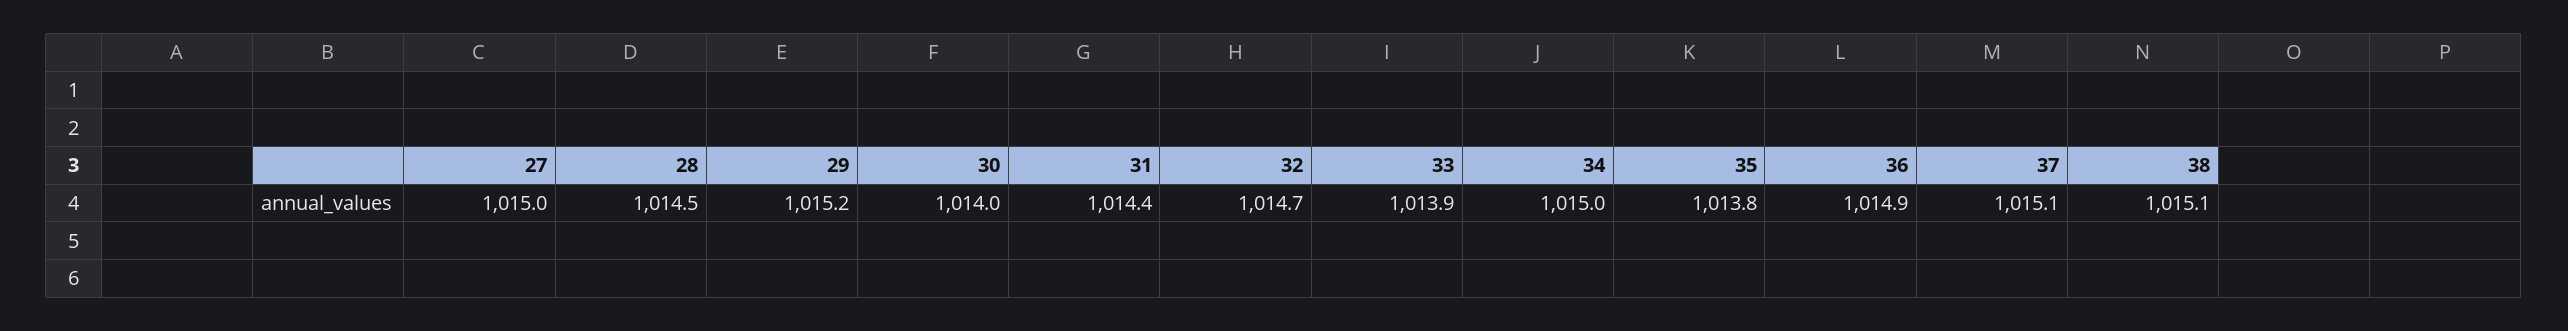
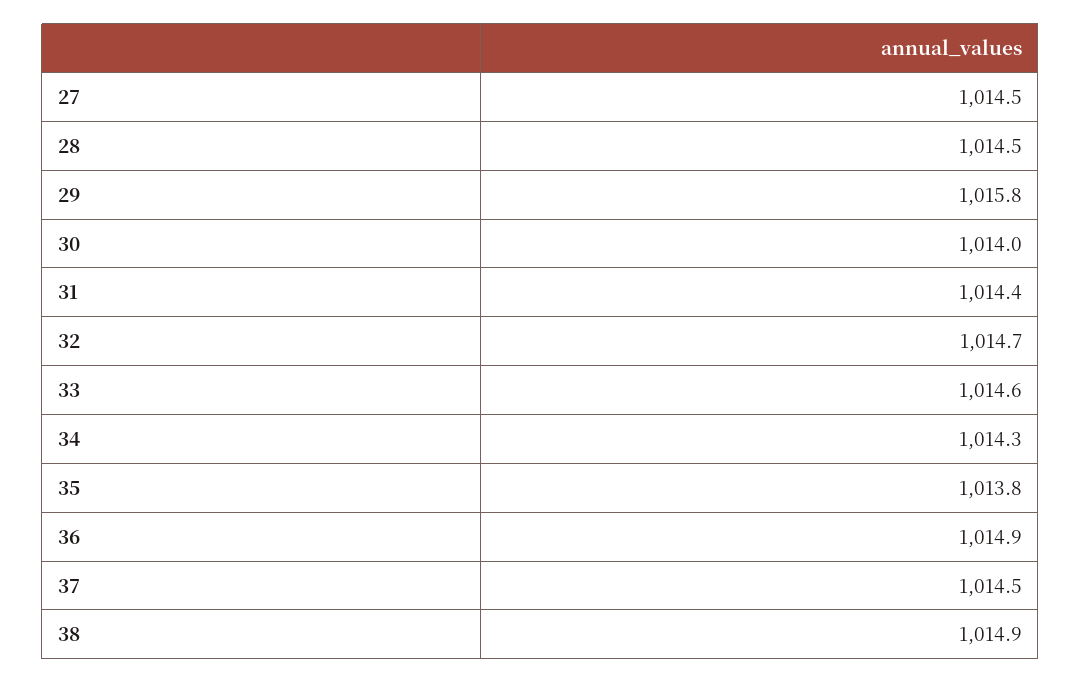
27: 1015 -> 1014.5
29: 1015.2 -> 1015.8
33: 1013.9 -> 1014.6
34: 1015 -> 1014.3
37: 1015.1 -> 1014.5
38: 1015.1 -> 1014.9

